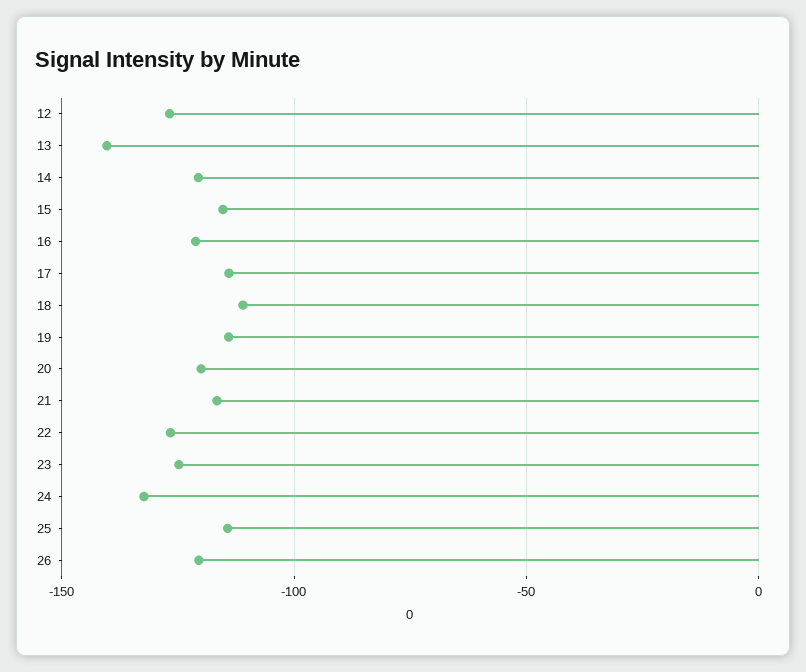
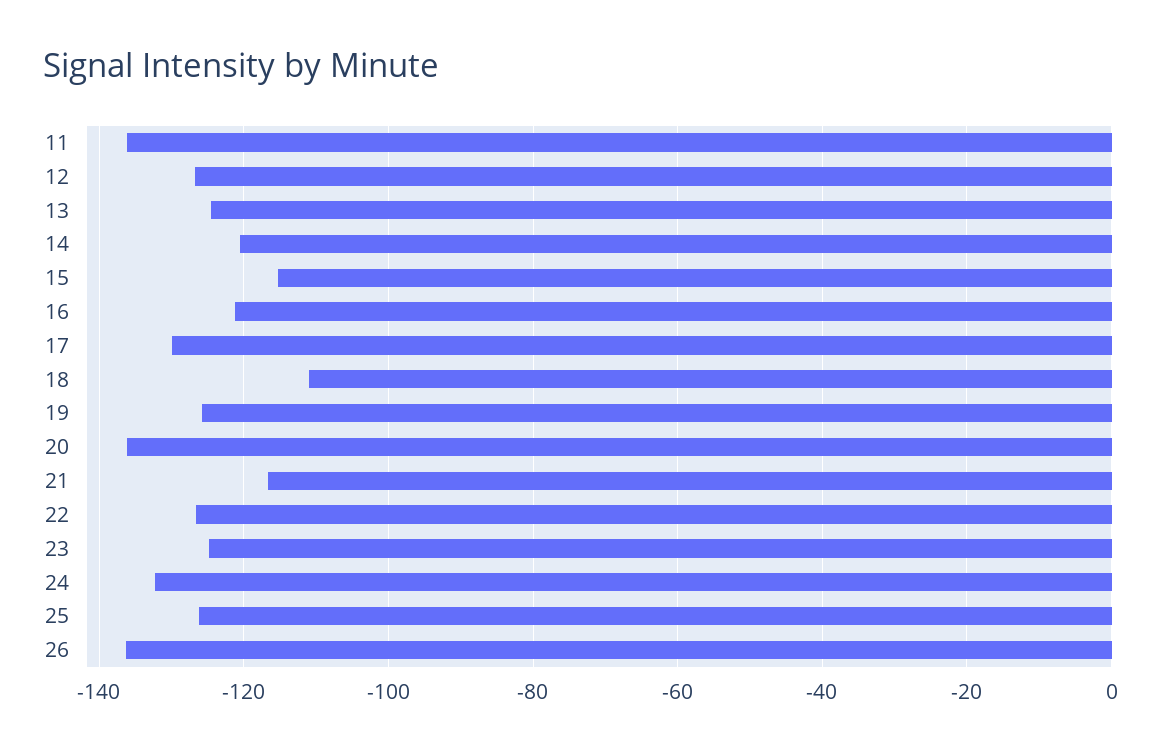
13: -140 -> -124
17: -115 -> -130
19: -115 -> -126
20: -120 -> -136
25: -115 -> -126
26: -120 -> -136
11: none -> -136

